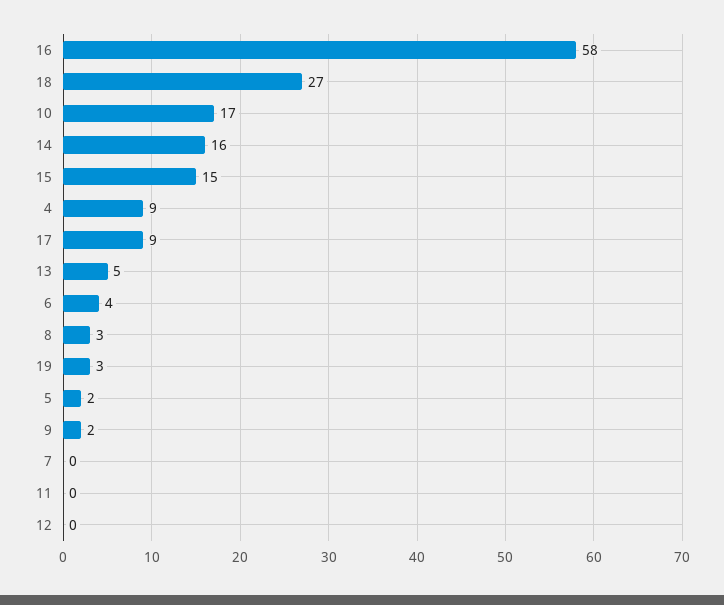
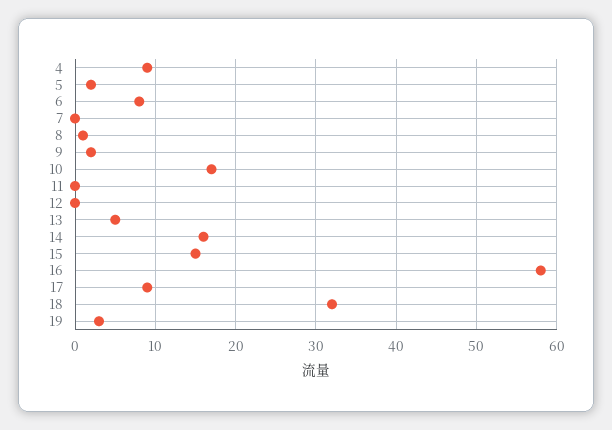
18: 27 -> 32
6: 4 -> 8
8: 3 -> 1

